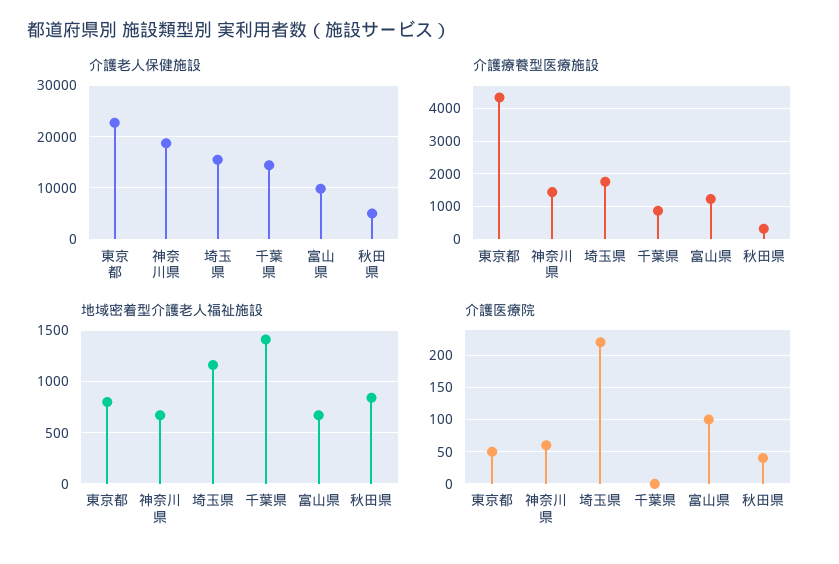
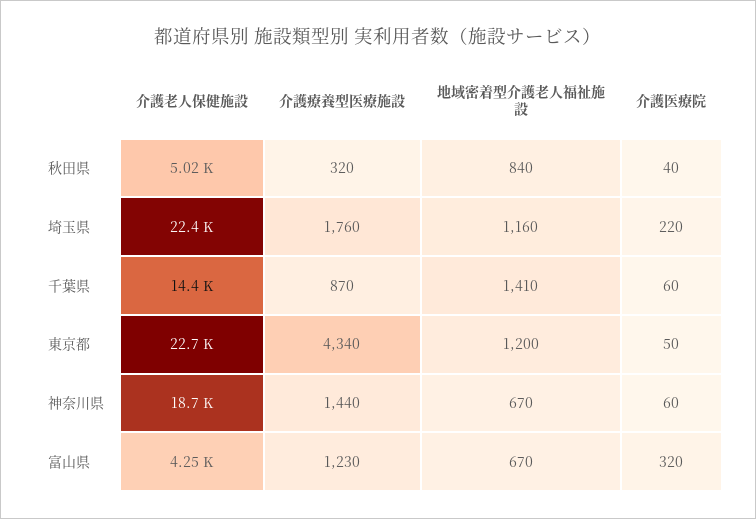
介護老人保健施設, 埼玉県: 16000 -> 22400
介護老人保健施設, 富山県: 10000 -> 4250
地域密着型介護老人福祉施設, 東京都: 800 -> 1200
介護医療院, 千葉県: 0 -> 60
介護医療院, 富山県: 100 -> 320

